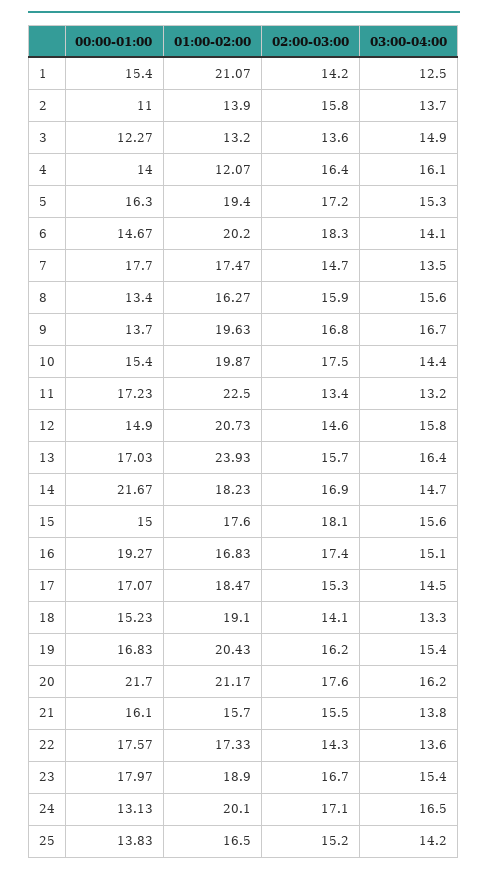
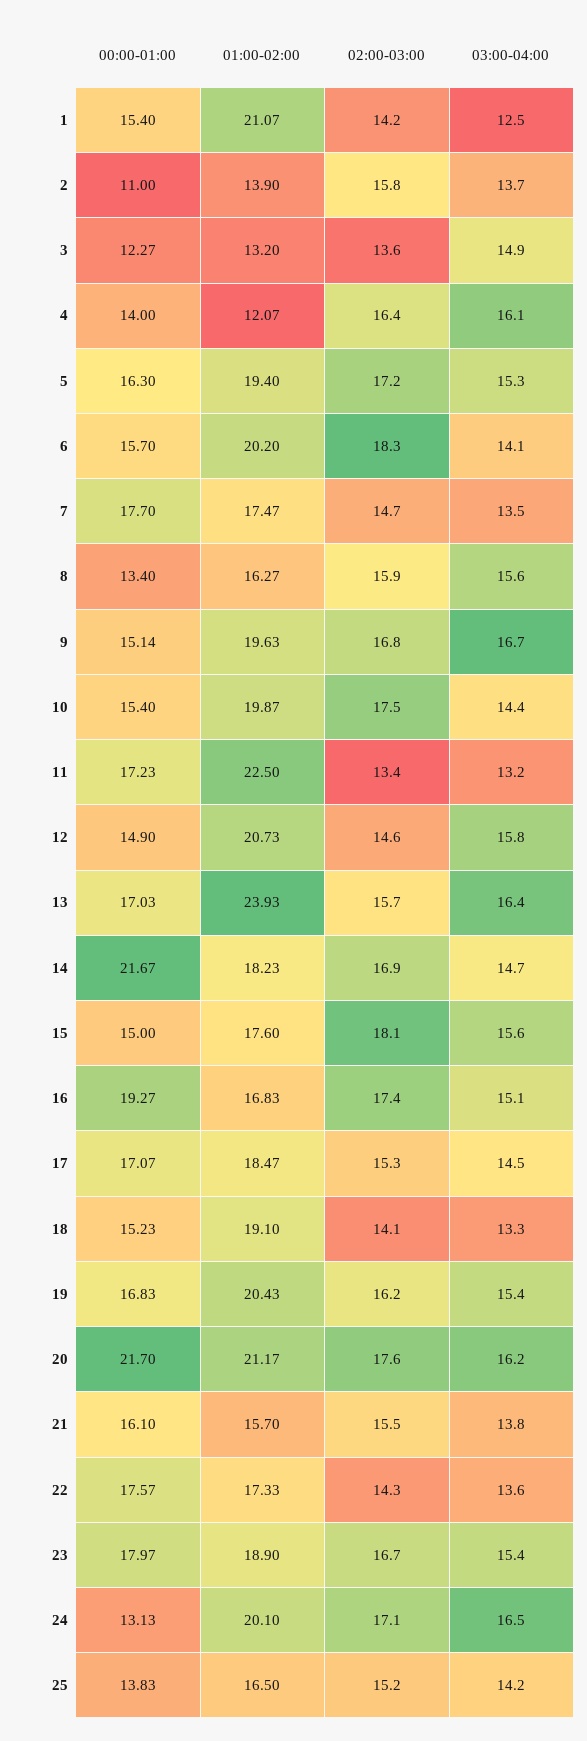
00:00-01:00, 6: 14.67 -> 15.7
00:00-01:00, 9: 13.7 -> 15.14

